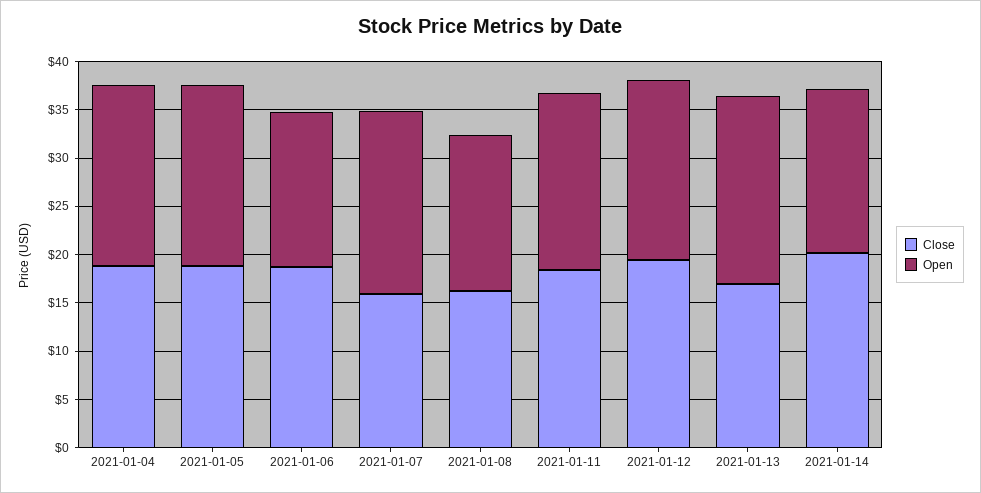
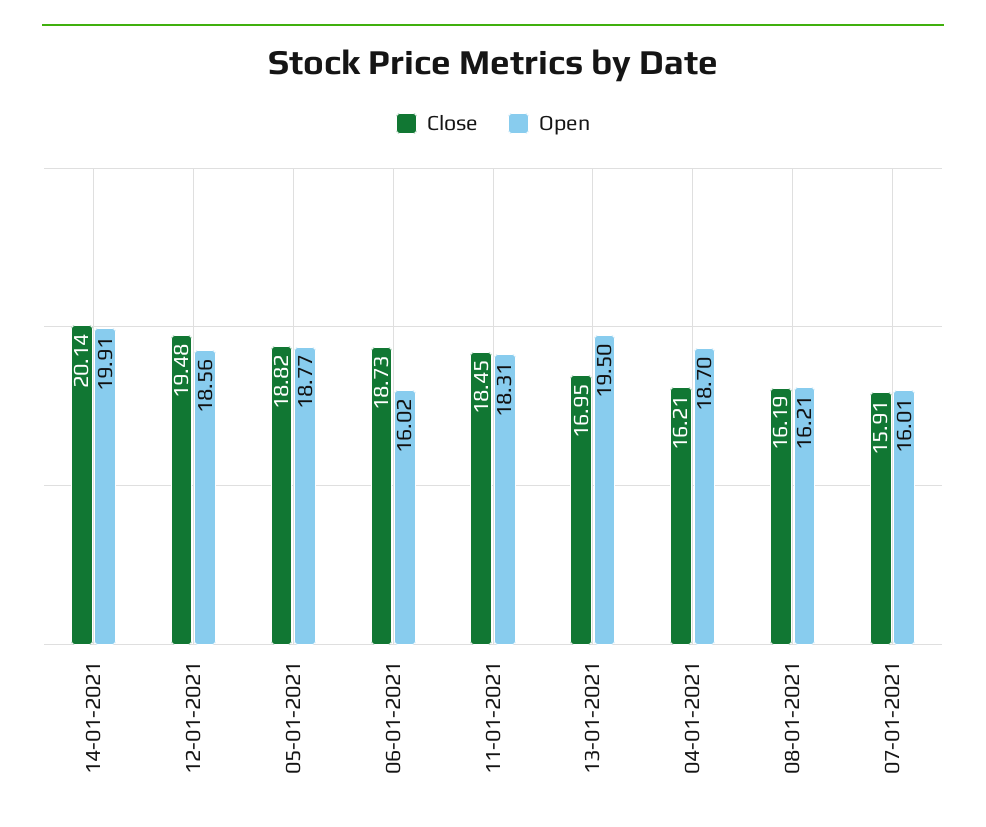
Close, 2021-01-04: 19 -> 16.21
Open, 2021-01-07: 19 -> 16.01
Open, 2021-01-14: 17 -> 19.91

